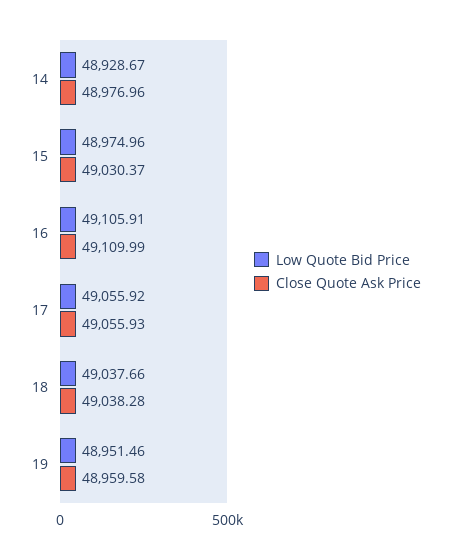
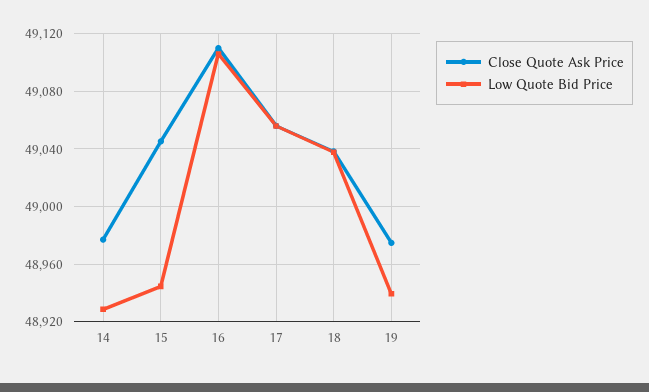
Low Quote Bid Price, 15: 48974.96 -> 48945
Close Quote Ask Price, 15: 49030.37 -> 49045
Low Quote Bid Price, 19: 48951.46 -> 48940
Close Quote Ask Price, 19: 48959.58 -> 48975

